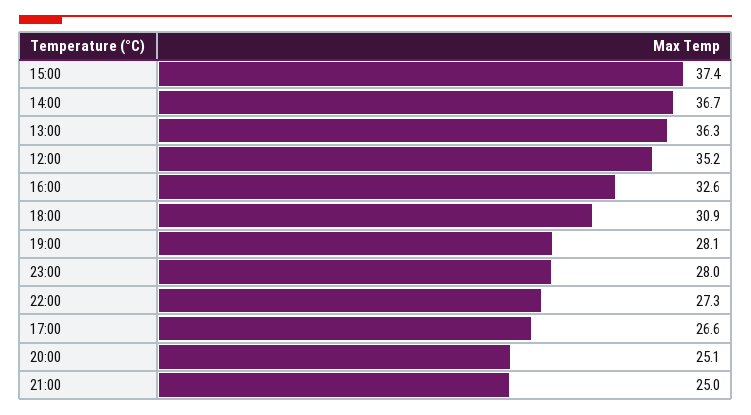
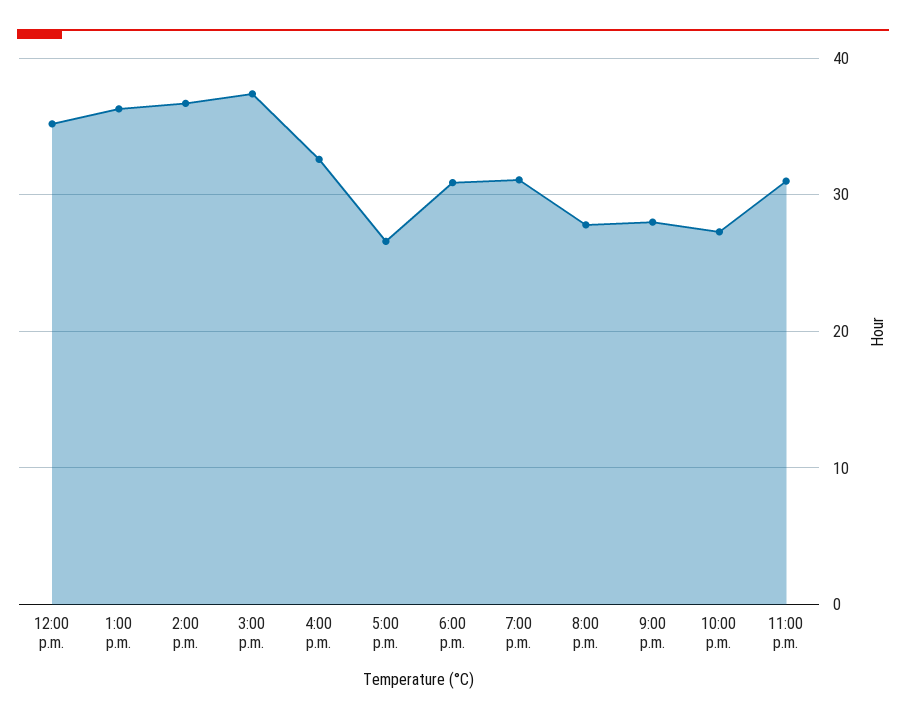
19:00: 28.1 -> 31
23:00: 28 -> 31
20:00: 25.1 -> 28
21:00: 25 -> 28

